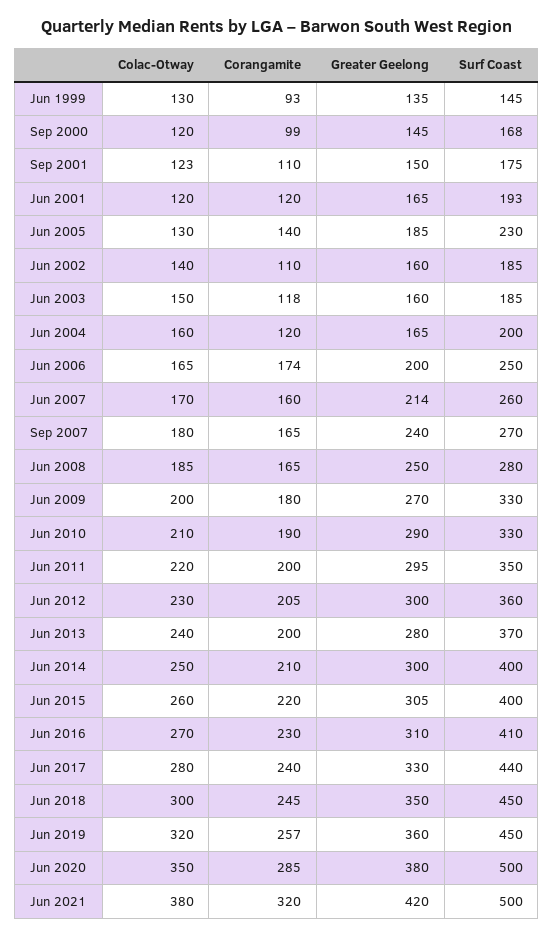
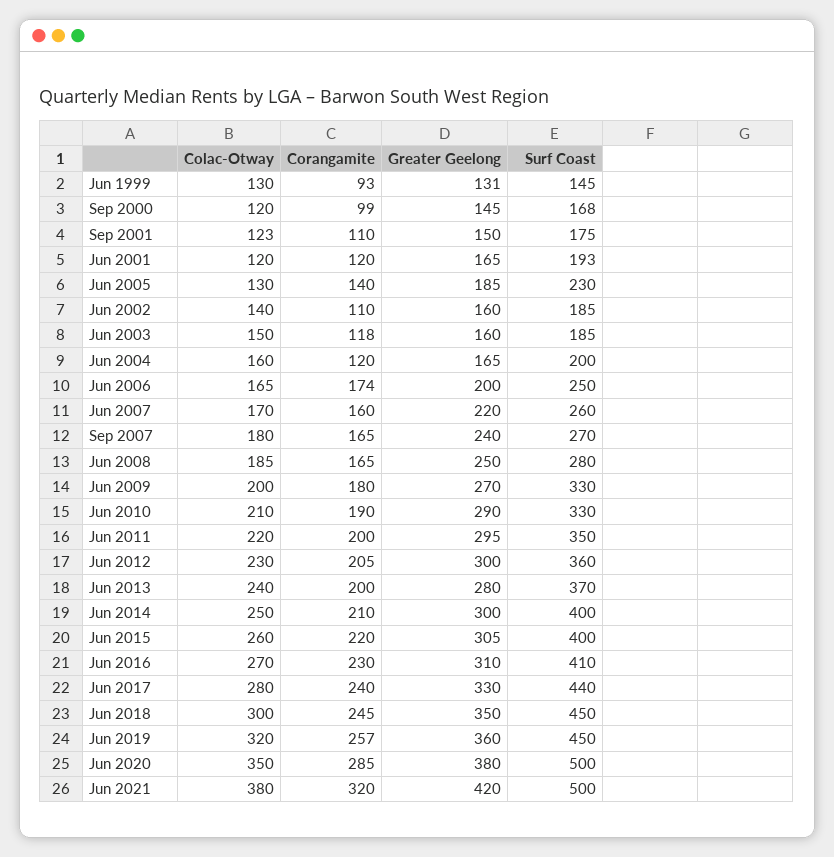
Greater Geelong, Jun 1999: 135 -> 131
Greater Geelong, Jun 2007: 214 -> 220

